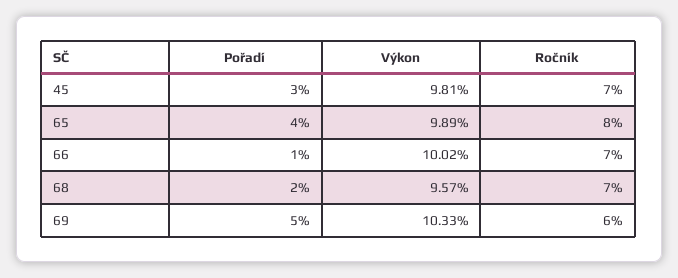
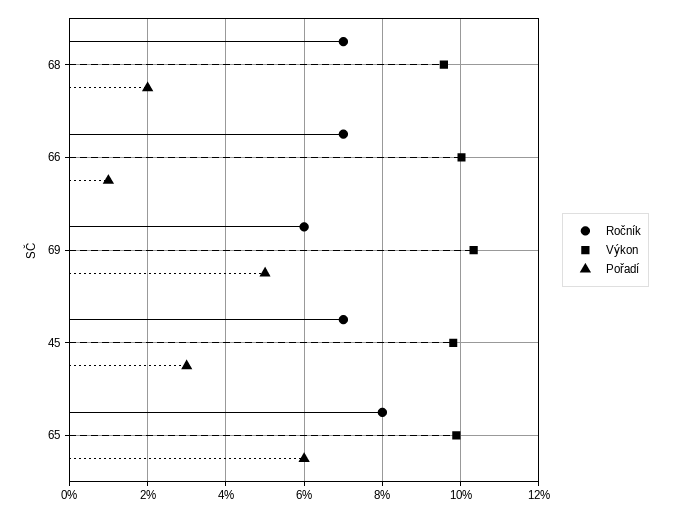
Pořadí, 65: 4 -> 6

